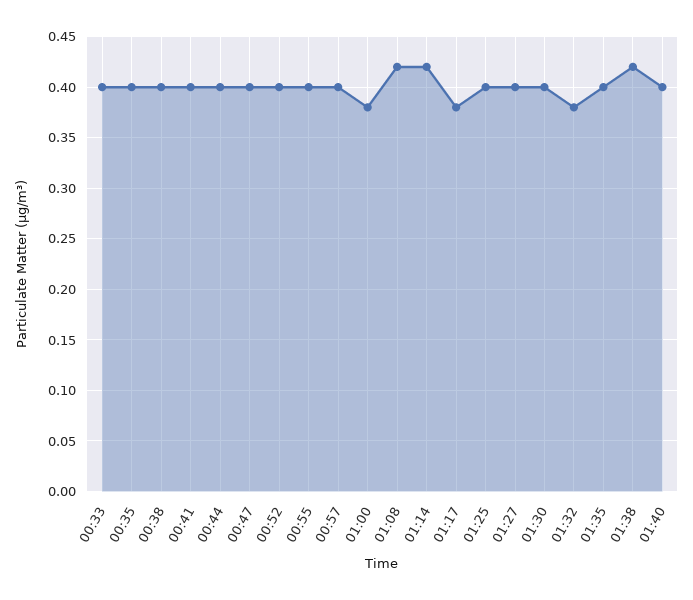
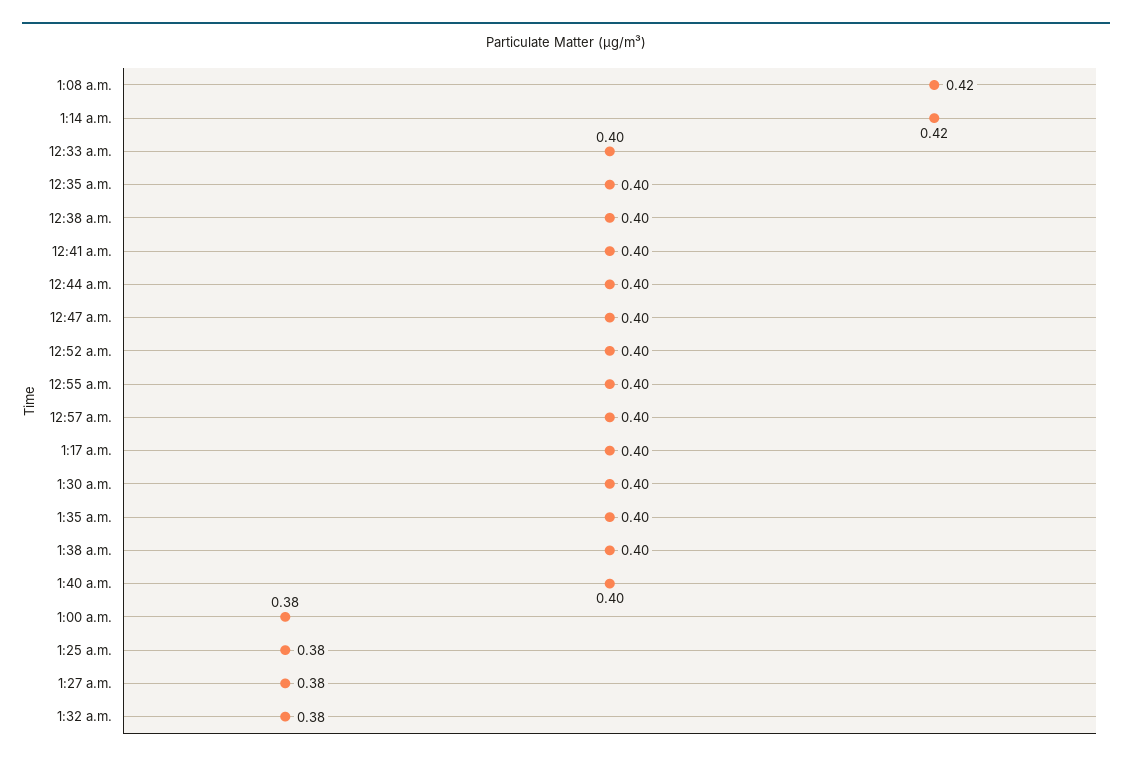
01:17: 0.38 -> 0.4
01:25: 0.4 -> 0.38
01:27: 0.4 -> 0.38
01:38: 0.42 -> 0.4

